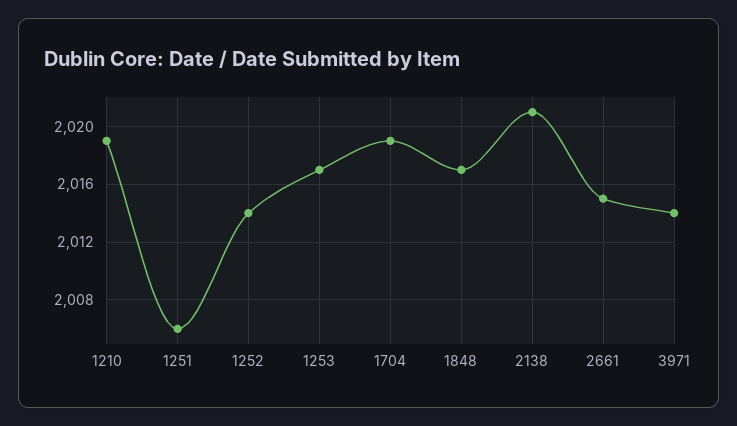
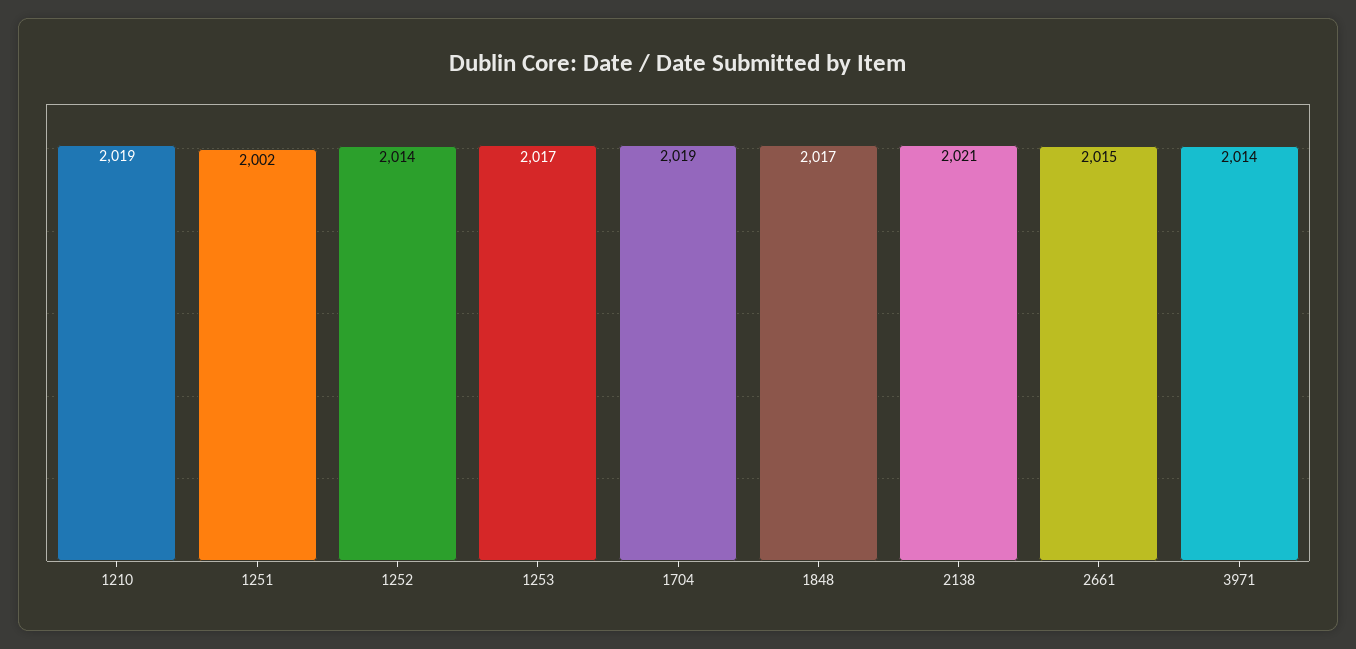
1251: 2006 -> 2002

